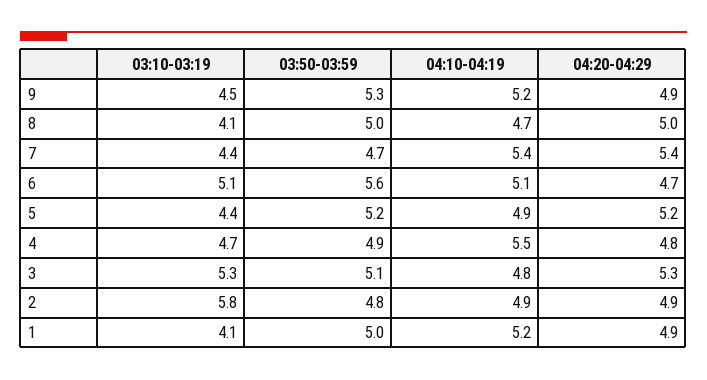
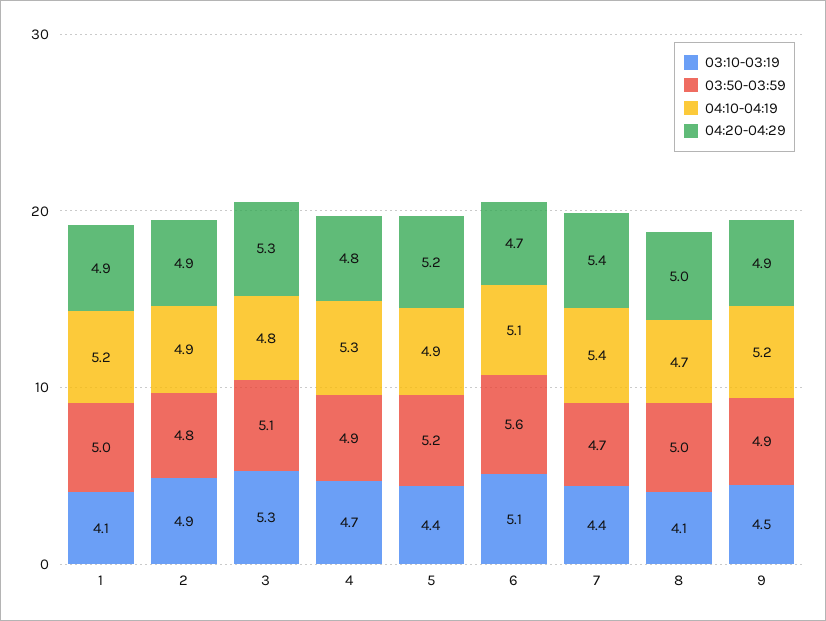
03:50-03:59, 9: 5.3 -> 4.9
04:10-04:19, 4: 5.5 -> 5.3
03:10-03:19, 2: 5.8 -> 4.9

